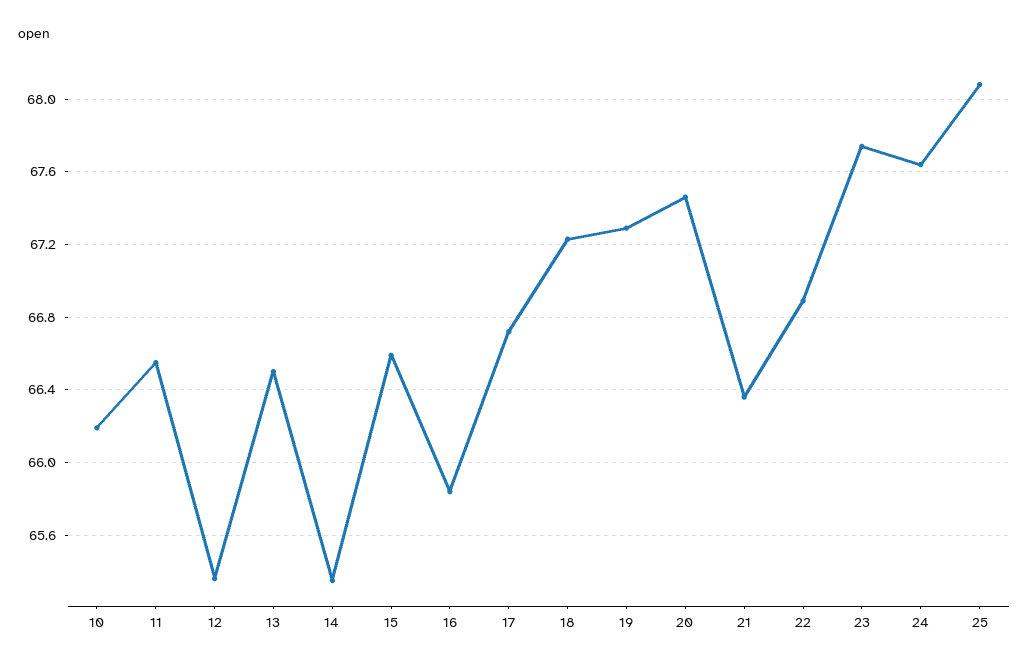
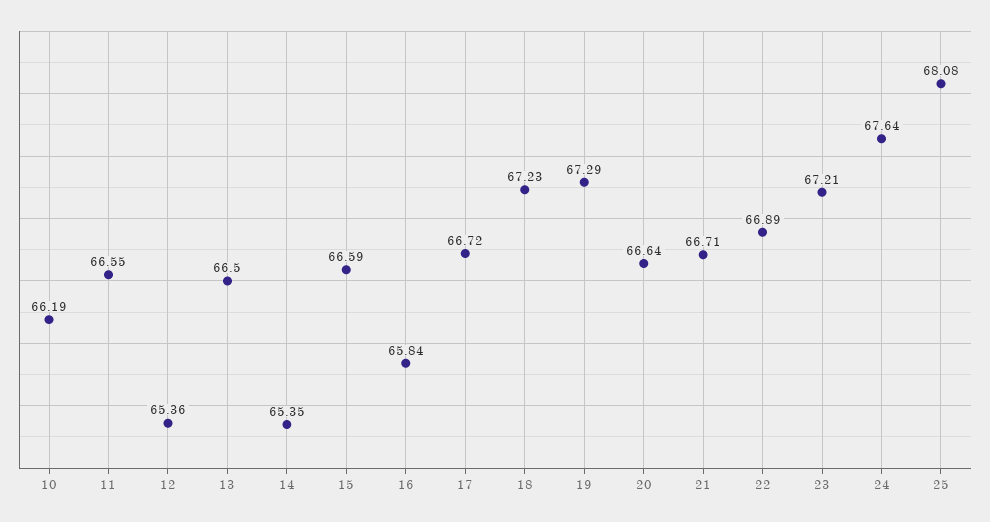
20: 67.45 -> 66.64
21: 66.35 -> 66.71
23: 67.75 -> 67.21

